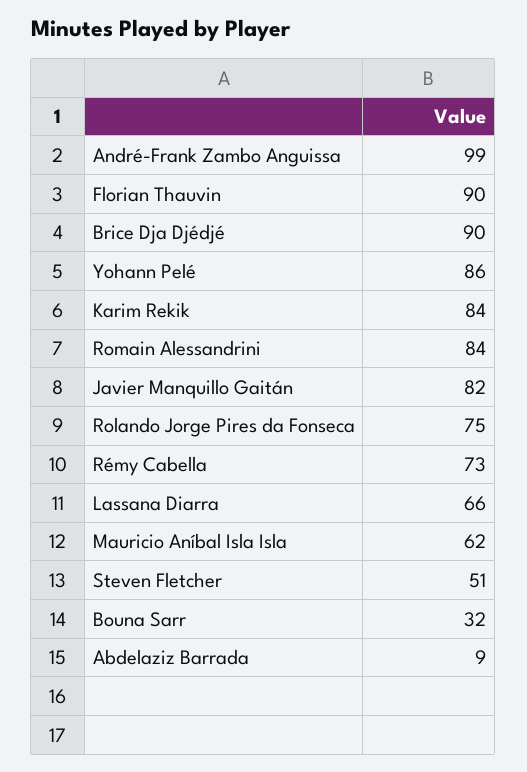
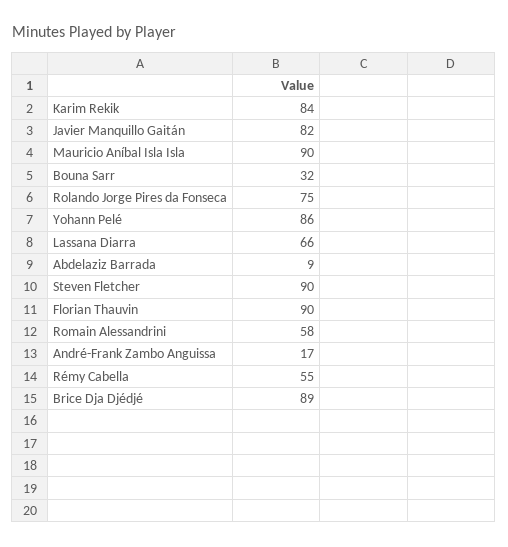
André-Frank Zambo Anguissa: 99 -> 17
Brice Dja Djédjé: 90 -> 89
Romain Alessandrini: 84 -> 58
Rémy Cabella: 73 -> 55
Mauricio Aníbal Isla Isla: 62 -> 90
Steven Fletcher: 51 -> 90

